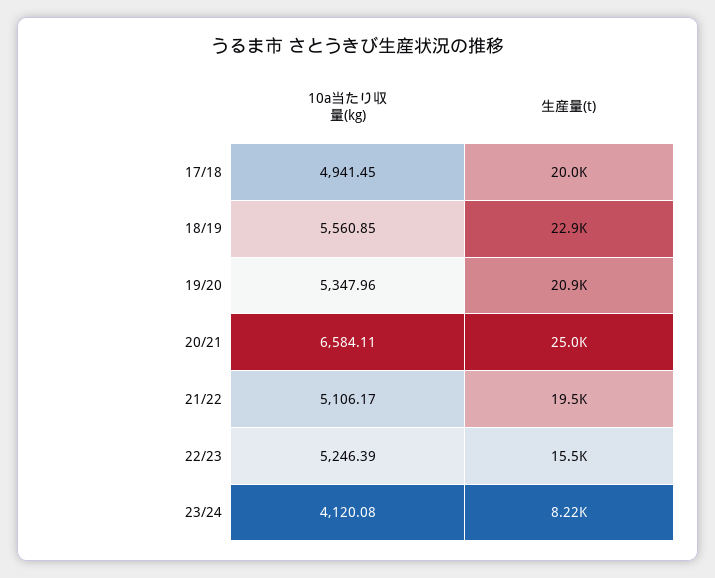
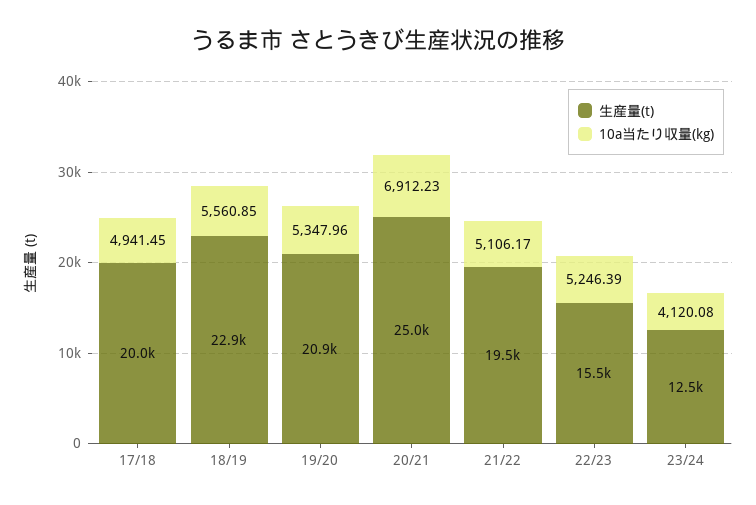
10a当たり収量(kg), 20/21: 6584.11 -> 6912.23
生産量(t), 23/24: 8220 -> 12500

